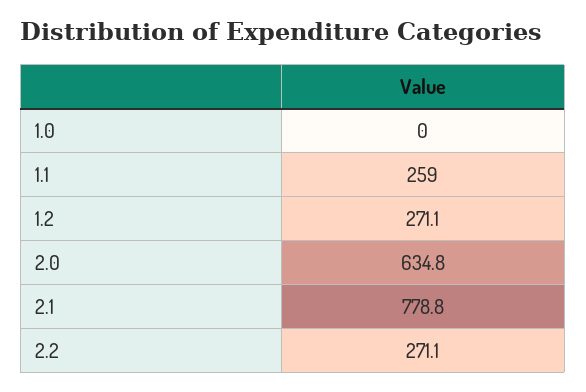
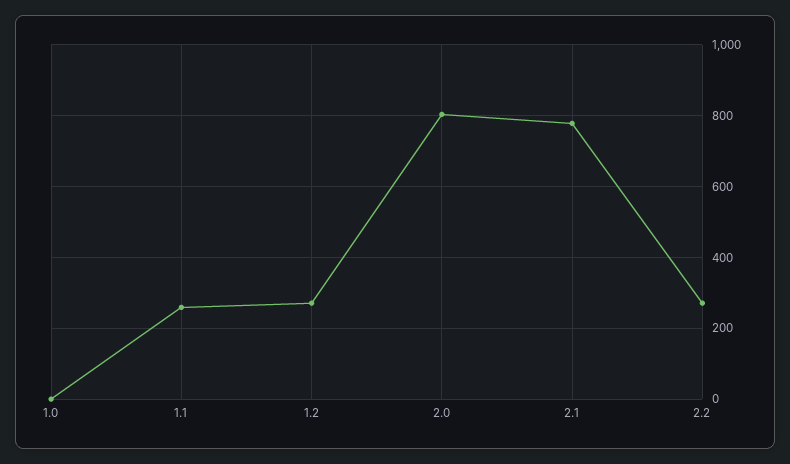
2.0: 634.8 -> 800

